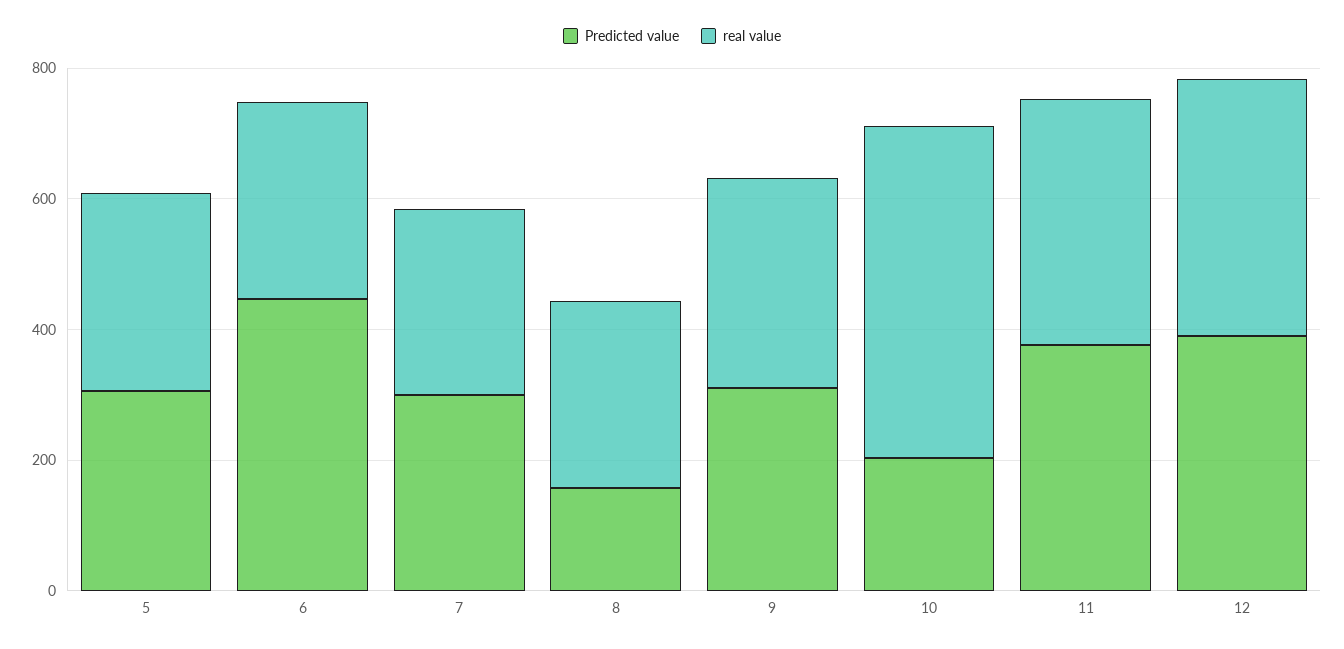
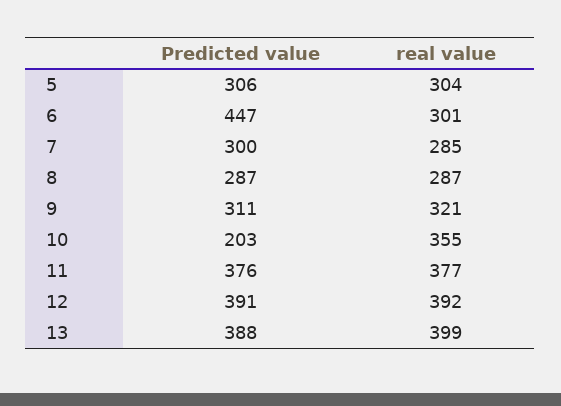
Predicted value, 8: 150 -> 287
real value, 10: 500 -> 355
Predicted value, 13: none -> 388
real value, 13: none -> 399

